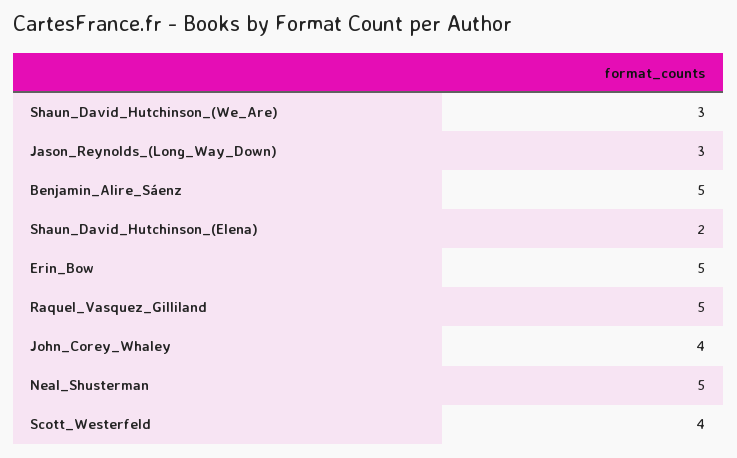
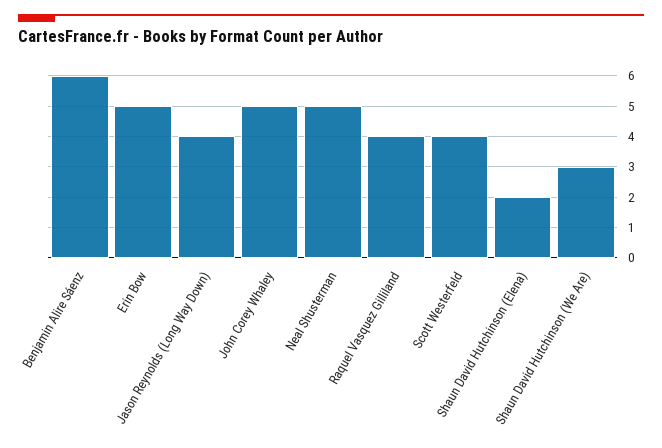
Jason_Reynolds_(Long_Way_Down): 3 -> 4
Benjamin_Alire_Sáenz: 5 -> 6
Raquel_Vasquez_Gilliland: 5 -> 4
John_Corey_Whaley: 4 -> 5

